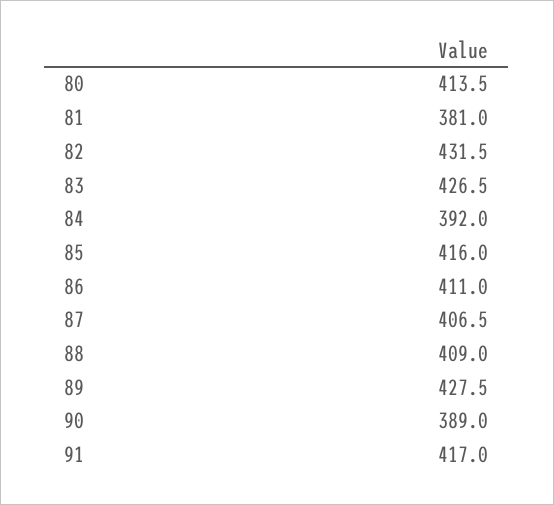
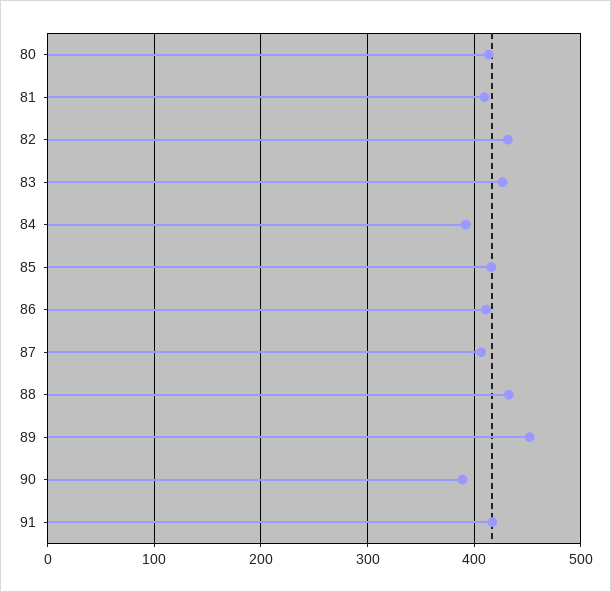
81: 381 -> 410
88: 409 -> 430
89: 427.5 -> 450

